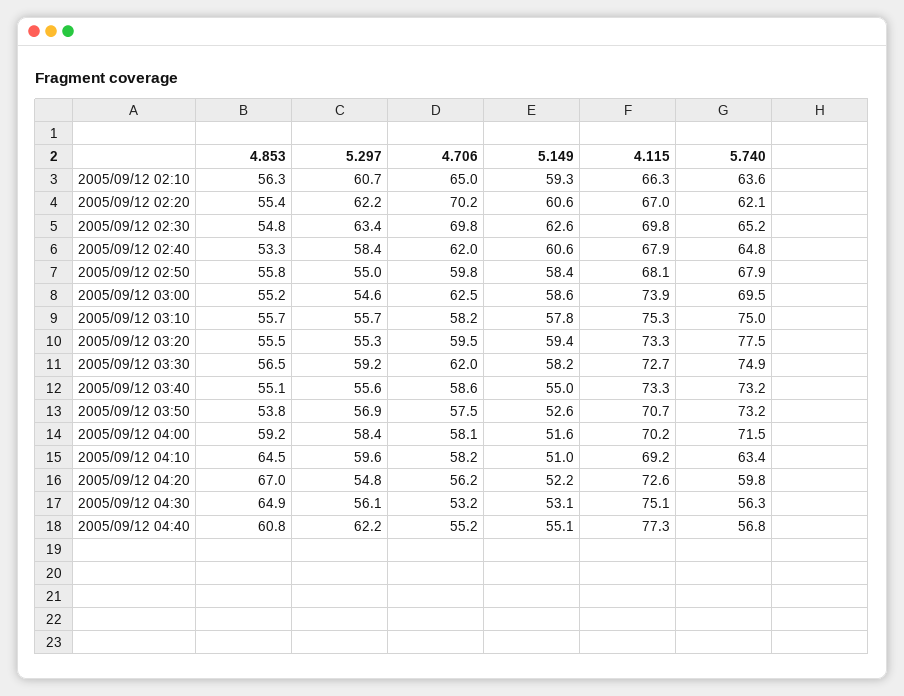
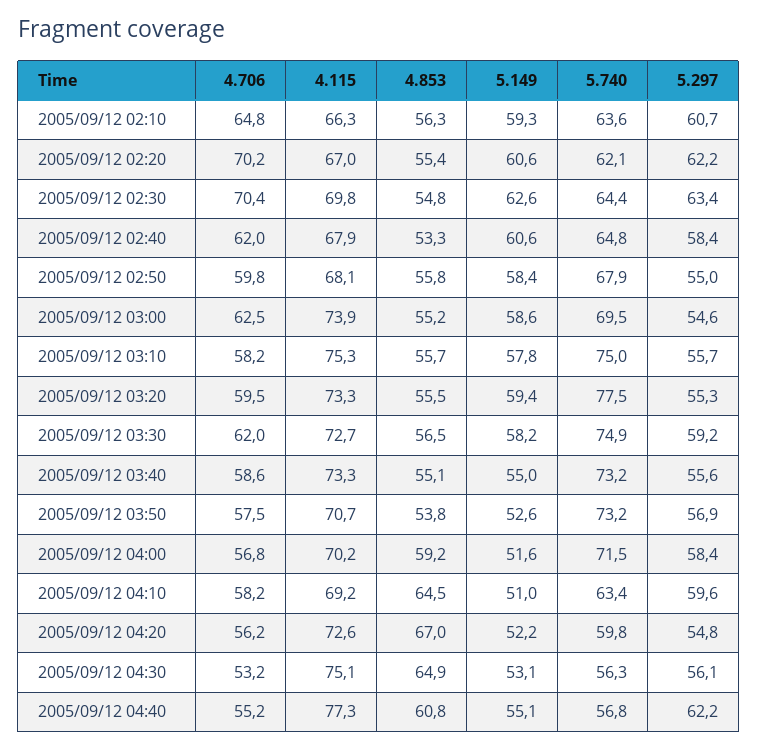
4.706, 2005/09/12 02:10: 65 -> 64.8
4.706, 2005/09/12 02:30: 69.8 -> 70.4
5.740, 2005/09/12 02:30: 65.2 -> 64.4
4.706, 2005/09/12 04:00: 58.1 -> 56.8

